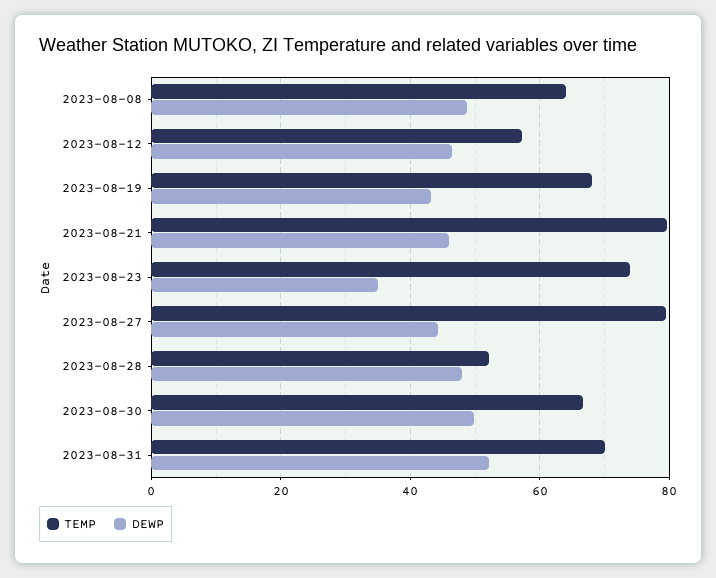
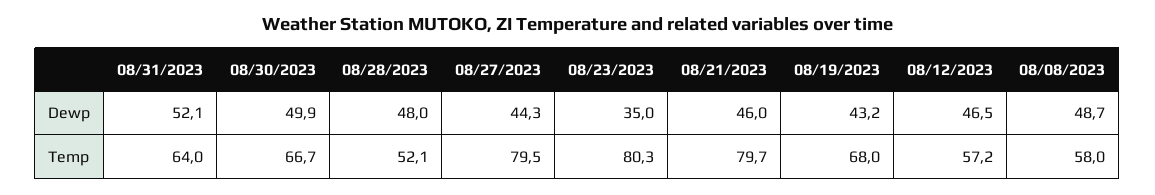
TEMP, 2023-08-08: 64 -> 58
TEMP, 2023-08-23: 74 -> 80.3
TEMP, 2023-08-31: 70 -> 64

